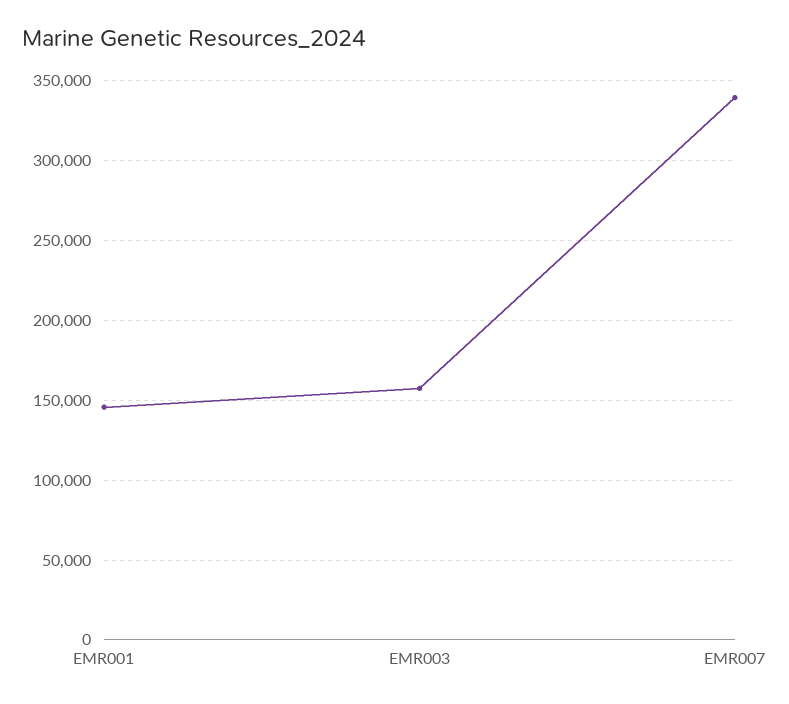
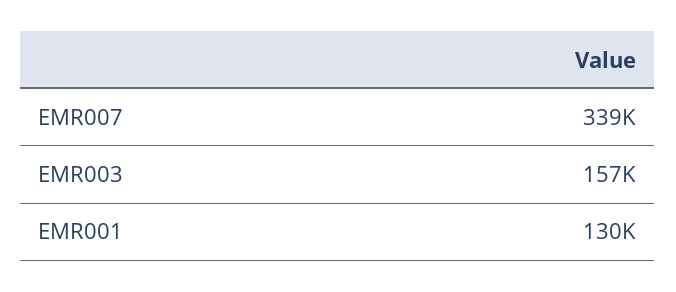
EMR001: 145000 -> 130000

